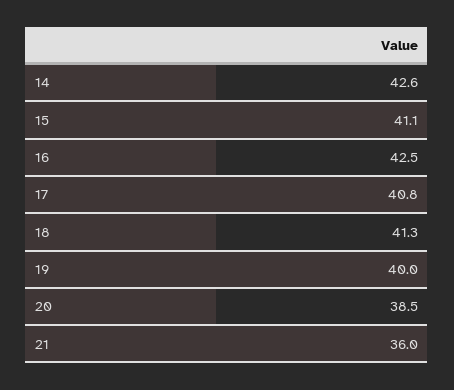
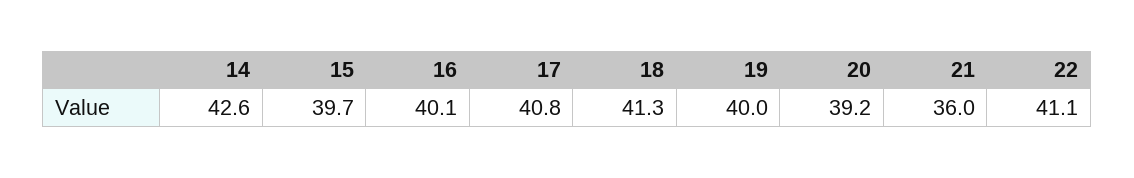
15: 41.1 -> 39.7
16: 42.5 -> 40.1
20: 38.5 -> 39.2
22: none -> 41.1

